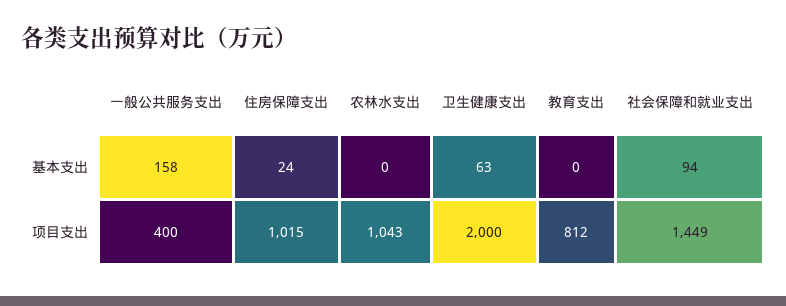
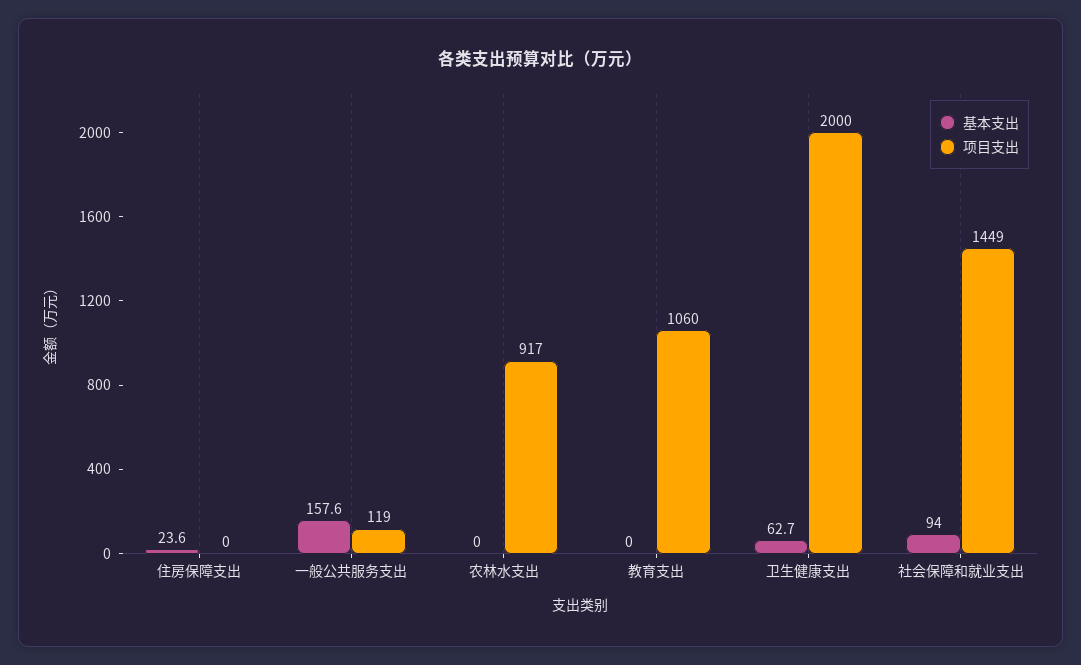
项目支出, 一般公共服务支出: 400 -> 119
项目支出, 住房保障支出: 1015 -> 0
项目支出, 农林水支出: 1043 -> 917
项目支出, 教育支出: 812 -> 1060

